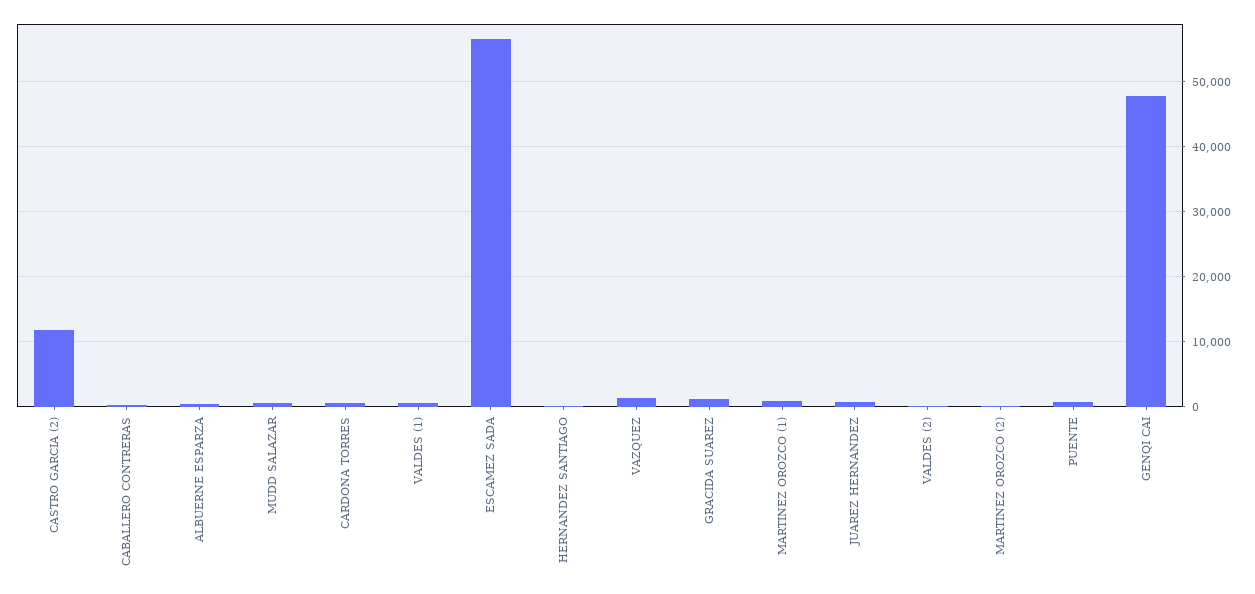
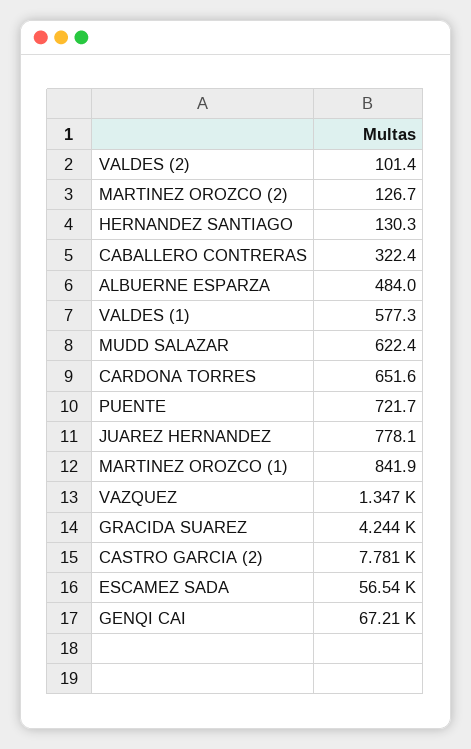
CASTRO GARCIA (2): 12000 -> 7781
GRACIDA SUAREZ: 1000 -> 4244
GENQI CAI: 48000 -> 67210

